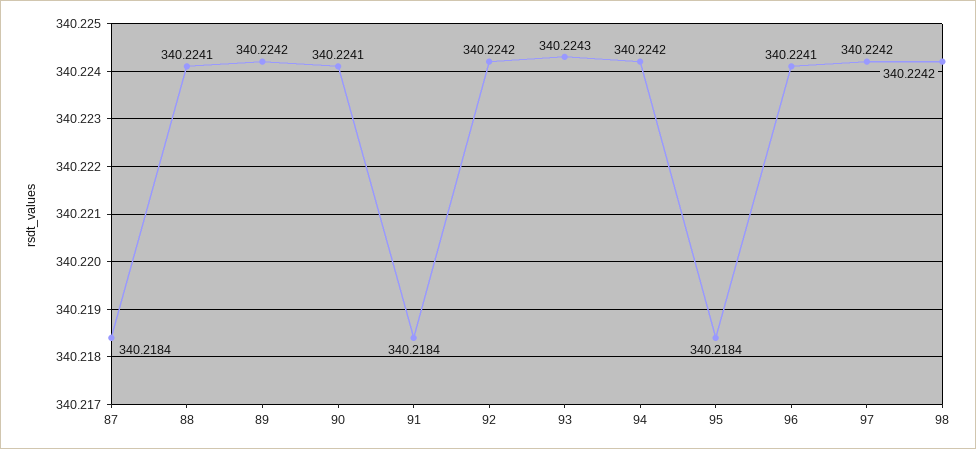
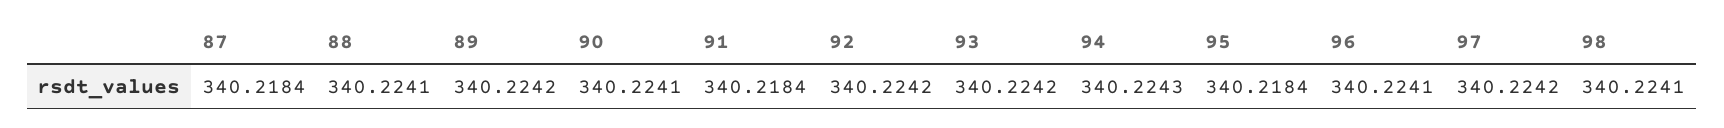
93: 340.2243 -> 340.2242
94: 340.2242 -> 340.2243
98: 340.2242 -> 340.2241

